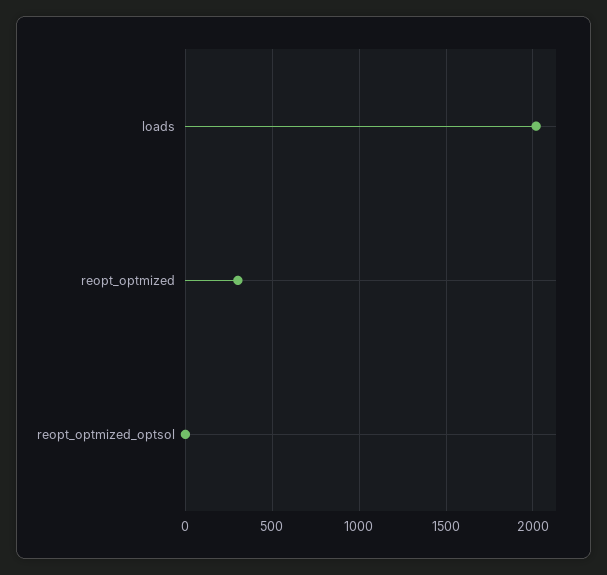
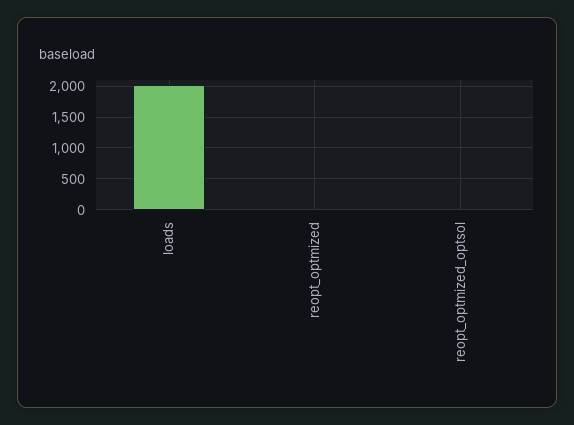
reopt_optmized: 300 -> 0

